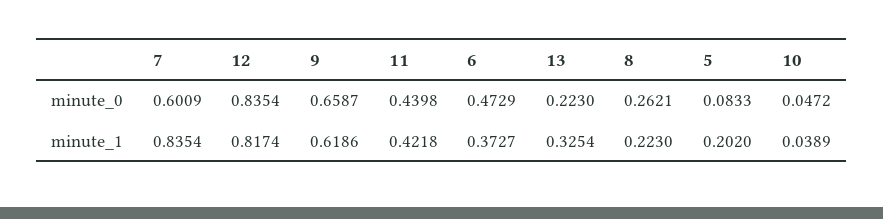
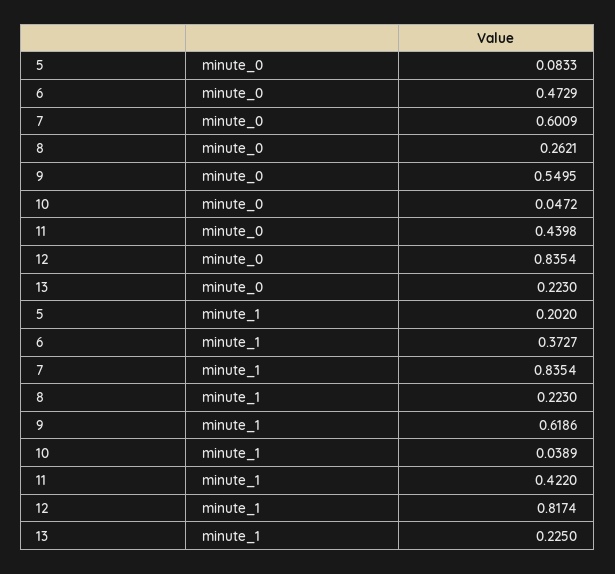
9, minute_0: 0.6587 -> 0.5495
11, minute_1: 0.4218 -> 0.422
13, minute_1: 0.3254 -> 0.225

